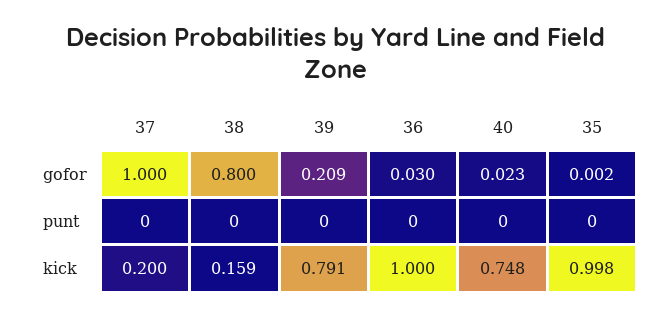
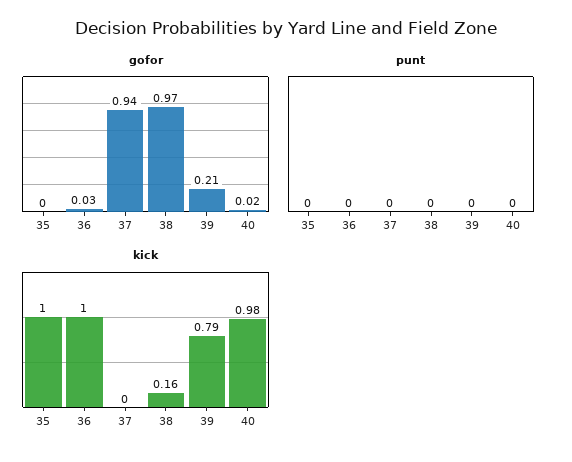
gofor, 37: 1 -> 0.94
gofor, 38: 0.8 -> 0.97
kick, 37: 0.2 -> 0
kick, 40: 0.748 -> 0.98

